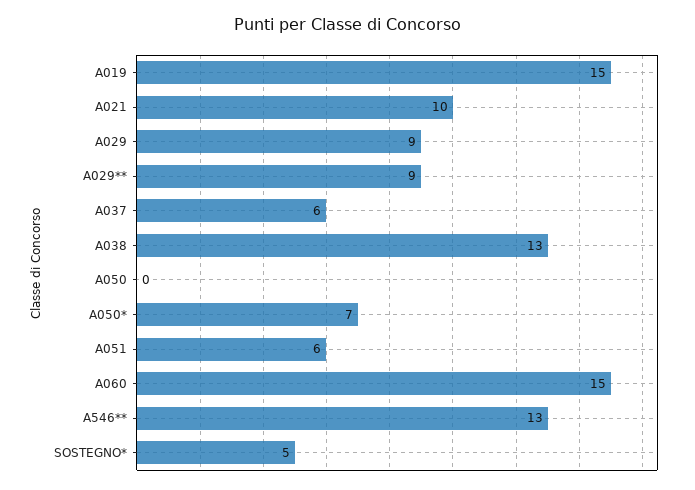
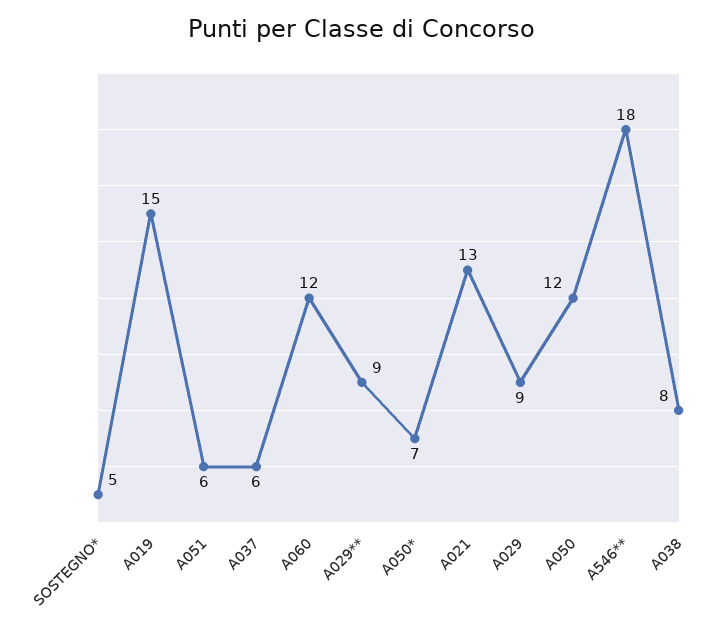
A021: 10 -> 13
A038: 13 -> 8
A050: 0 -> 12
A060: 15 -> 12
A546**: 13 -> 18

